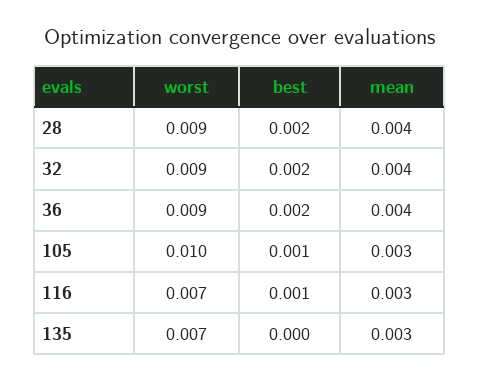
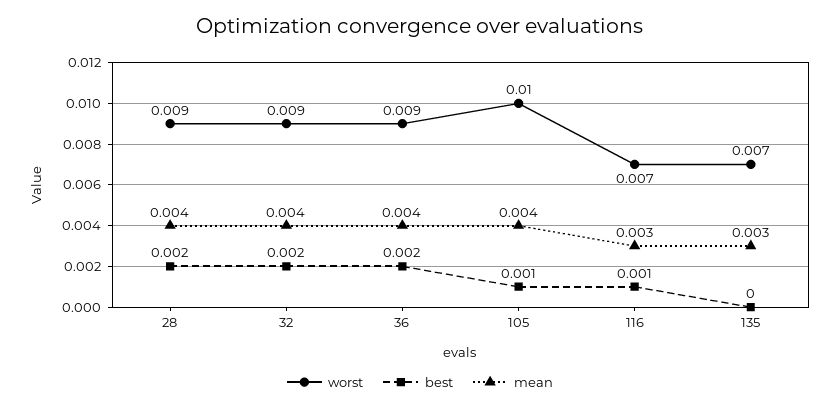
mean, 105: 0.003 -> 0.004

